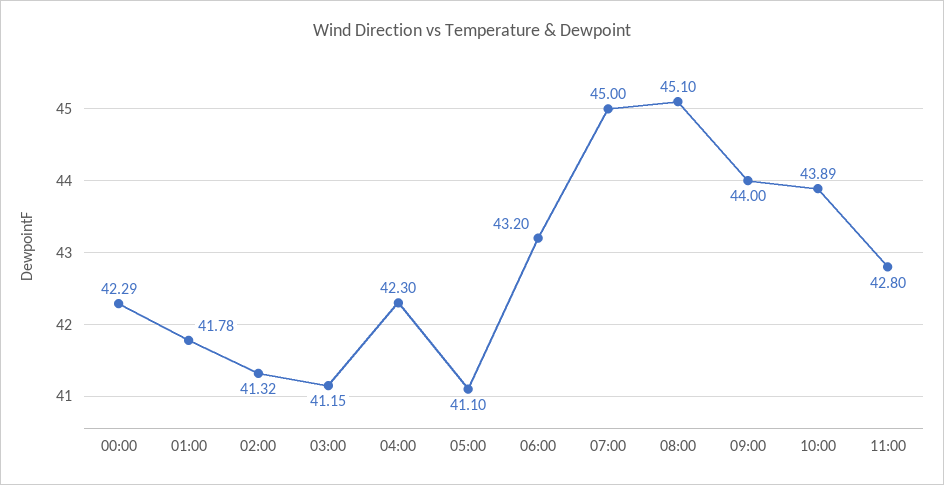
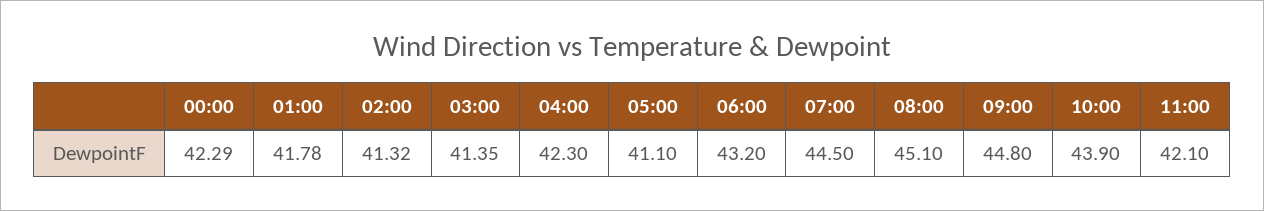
03:00: 41.15 -> 41.35
07:00: 45 -> 44.5
09:00: 44 -> 44.8
10:00: 43.89 -> 43.9
11:00: 42.8 -> 42.1

